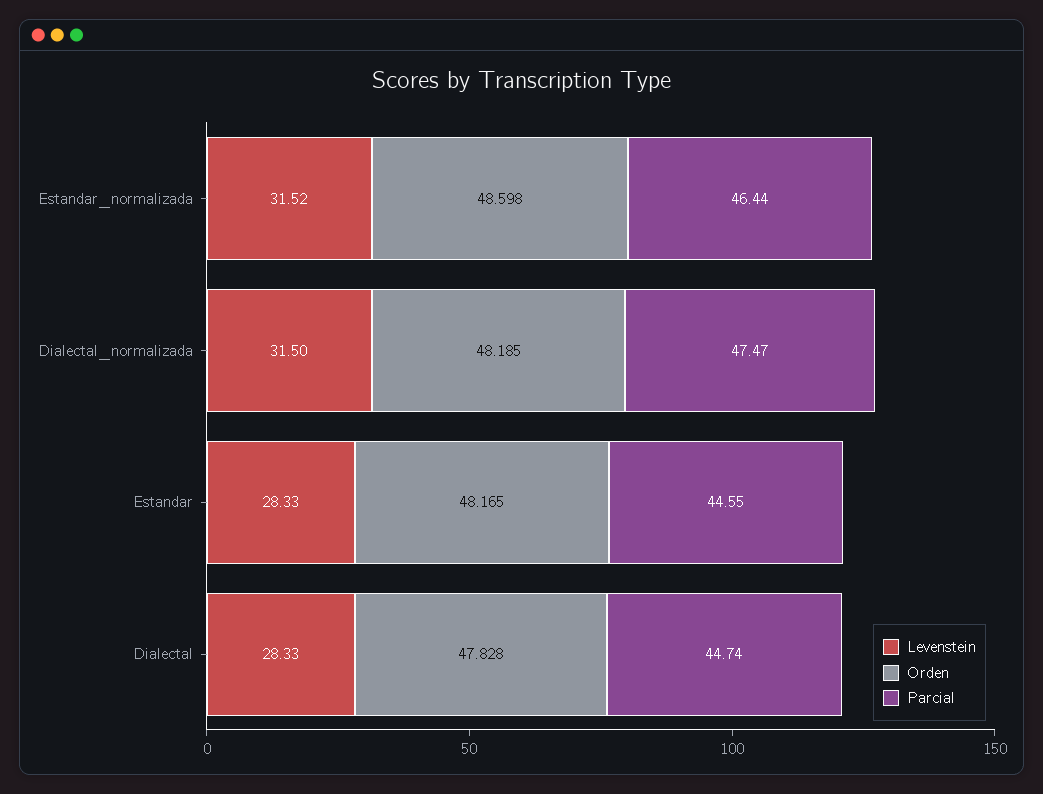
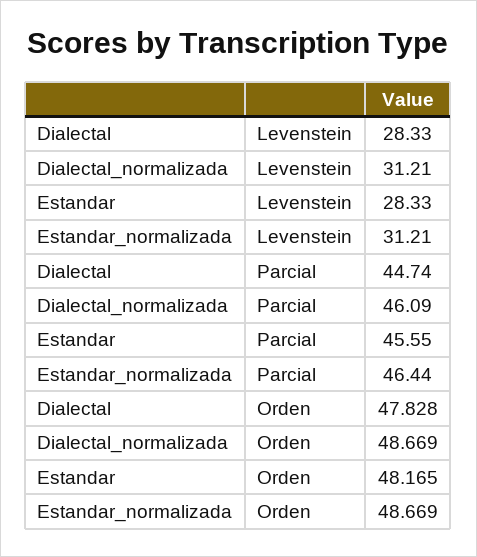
Levenstein, Estandar_normalizada: 31.52 -> 31.21
Orden, Estandar_normalizada: 48.598 -> 48.669
Levenstein, Dialectal_normalizada: 31.5 -> 31.21
Orden, Dialectal_normalizada: 48.185 -> 48.669
Parcial, Dialectal_normalizada: 47.47 -> 46.09
Parcial, Estandar: 44.55 -> 45.55

